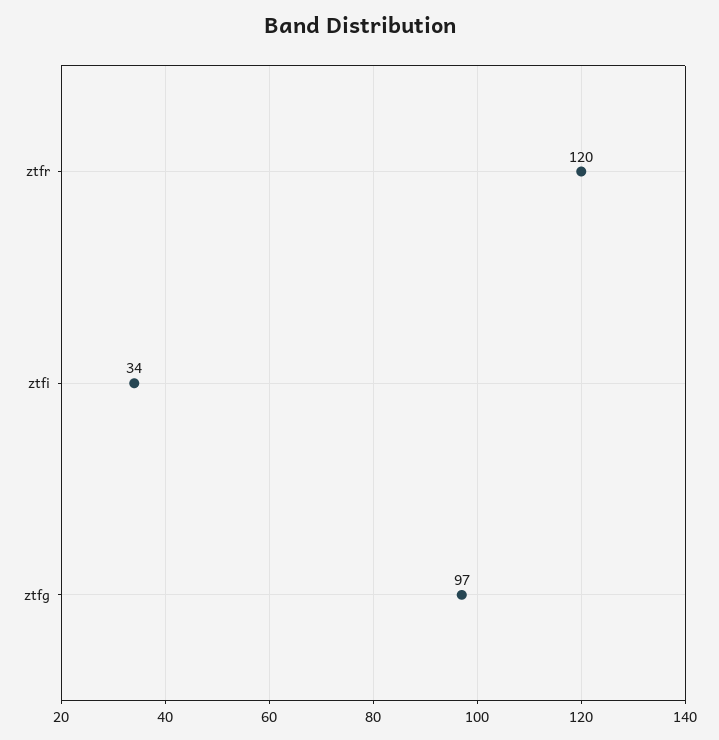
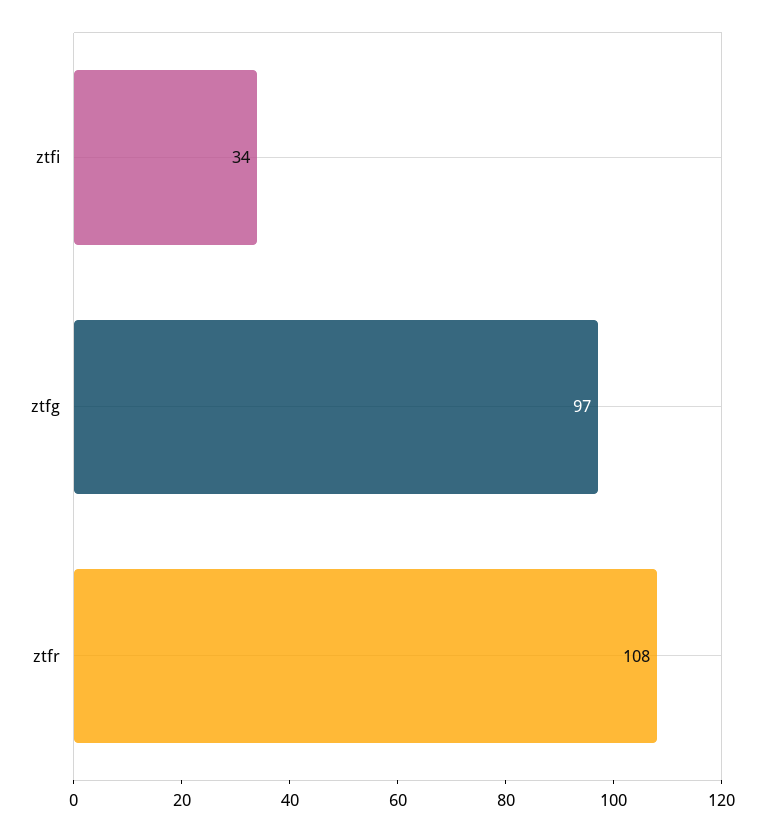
ztfr: 120 -> 108

